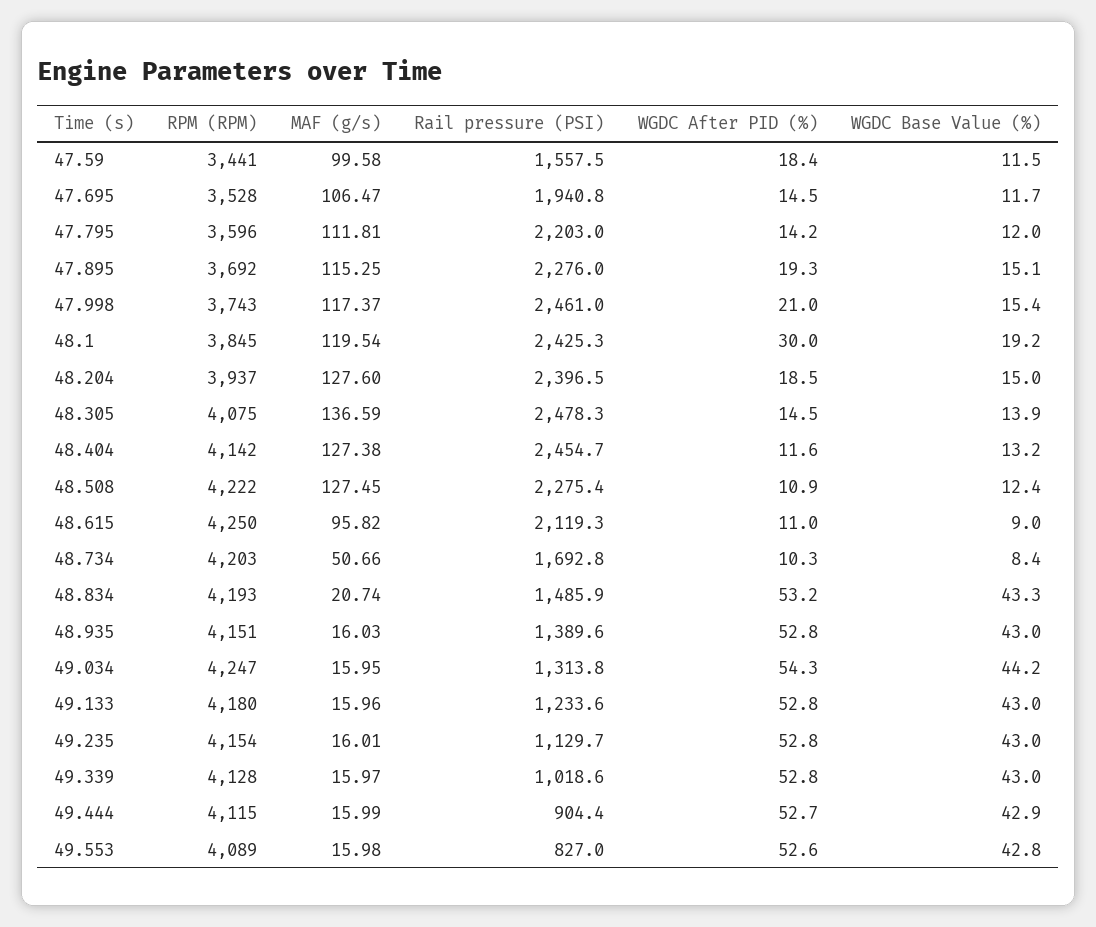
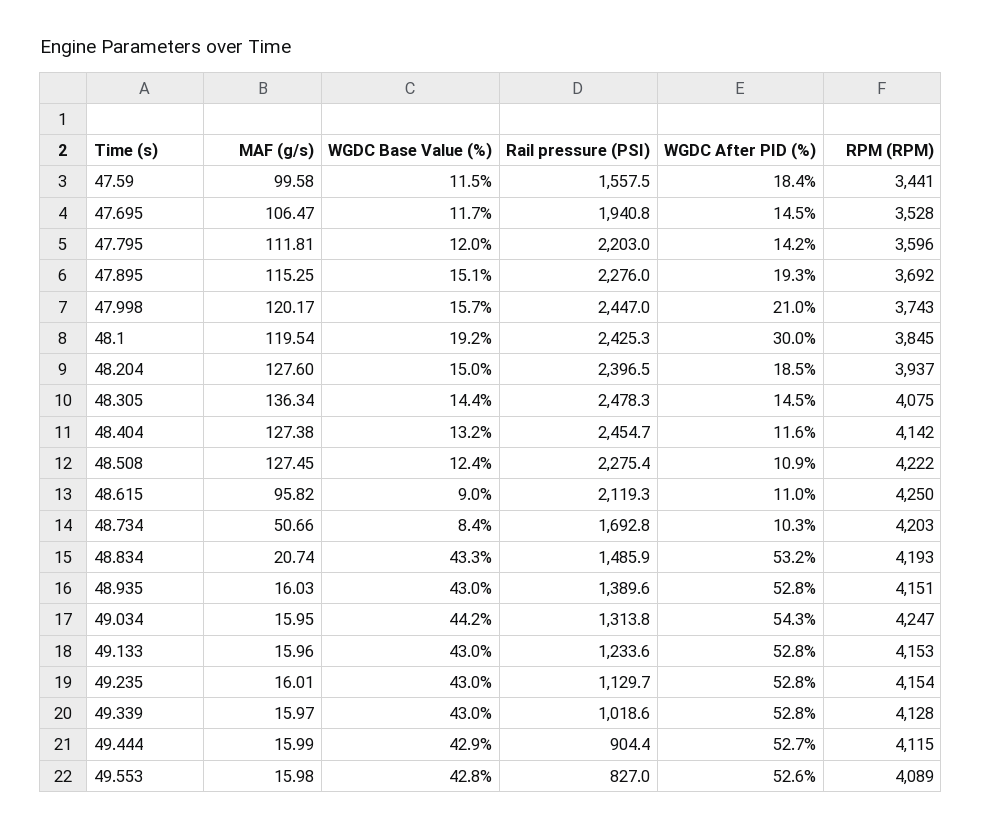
MAF (g/s), 47.998: 117.37 -> 120.17
Rail pressure (PSI), 47.998: 2461 -> 2447
WGDC Base Value (%), 47.998: 15.4 -> 15.7
MAF (g/s), 48.305: 136.59 -> 136.34
WGDC Base Value (%), 48.305: 13.9 -> 14.4
RPM (RPM), 49.133: 4180 -> 4153

